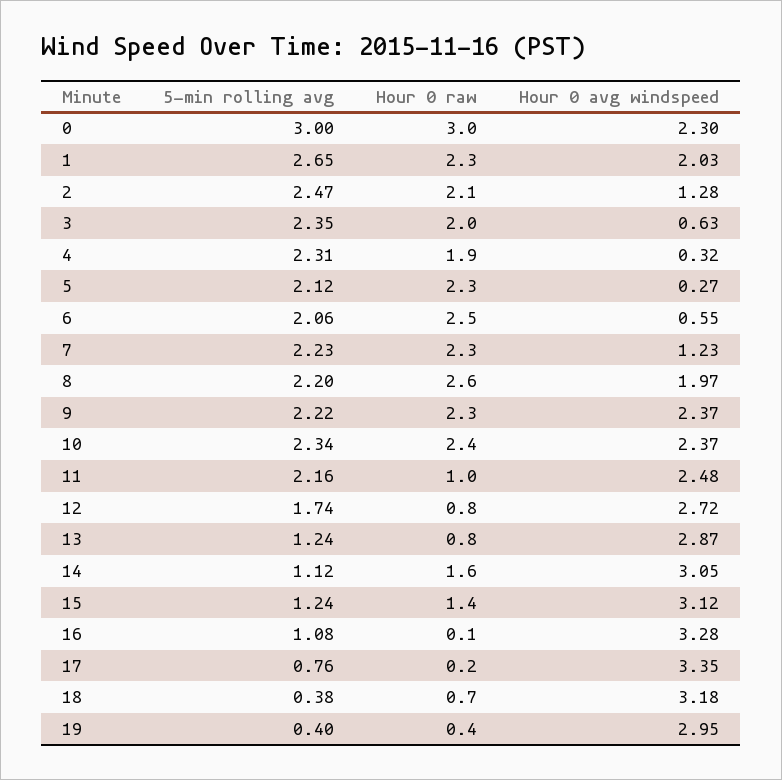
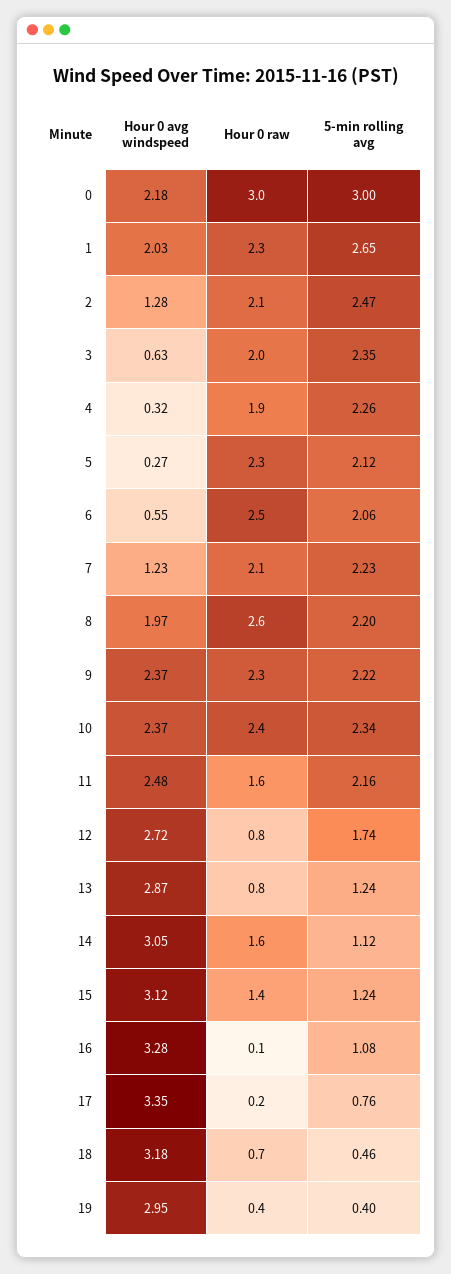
Hour 0 avg windspeed, 0: 2.3 -> 2.18
5-min rolling avg, 4: 2.31 -> 2.26
Hour 0 raw, 7: 2.3 -> 2.1
Hour 0 raw, 11: 1 -> 1.6
5-min rolling avg, 18: 0.38 -> 0.46

